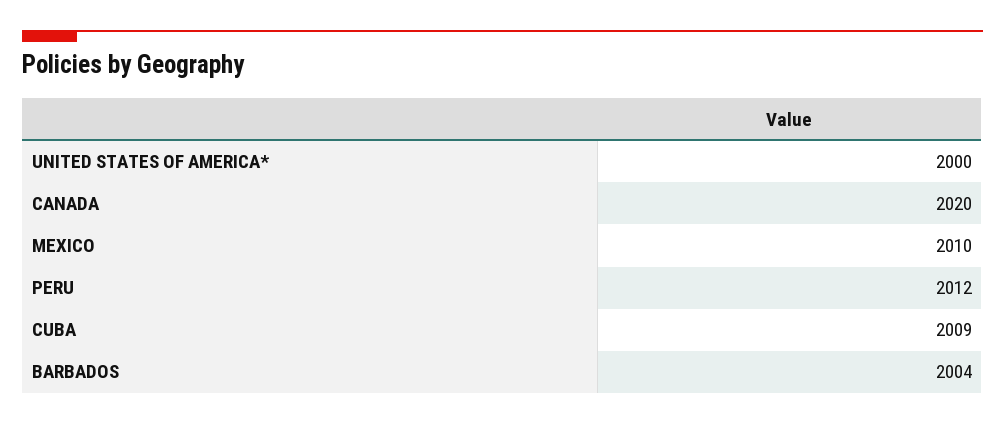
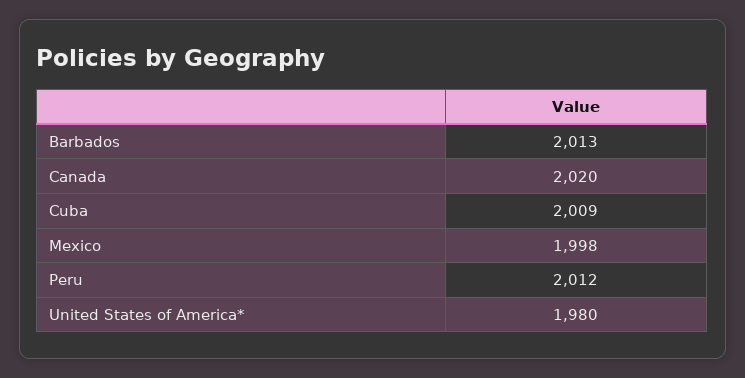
UNITED STATES OF AMERICA*: 2000 -> 1980
MEXICO: 2010 -> 1998
BARBADOS: 2004 -> 2013

